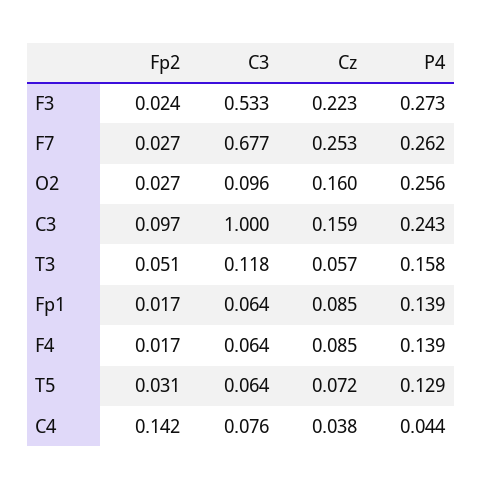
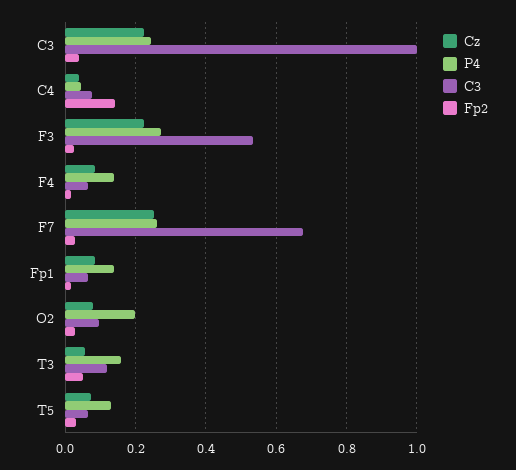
Cz, O2: 0.16 -> 0.08
P4, O2: 0.256 -> 0.2
Fp2, C3: 0.097 -> 0.04
Cz, C3: 0.159 -> 0.22

